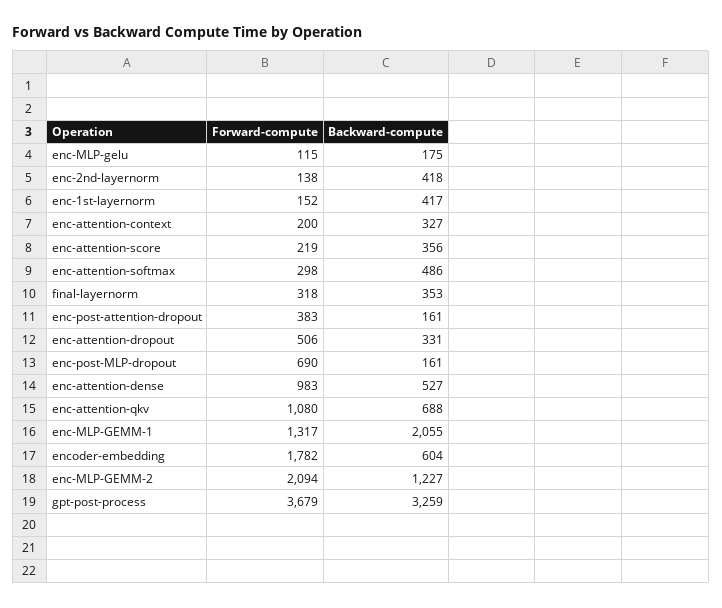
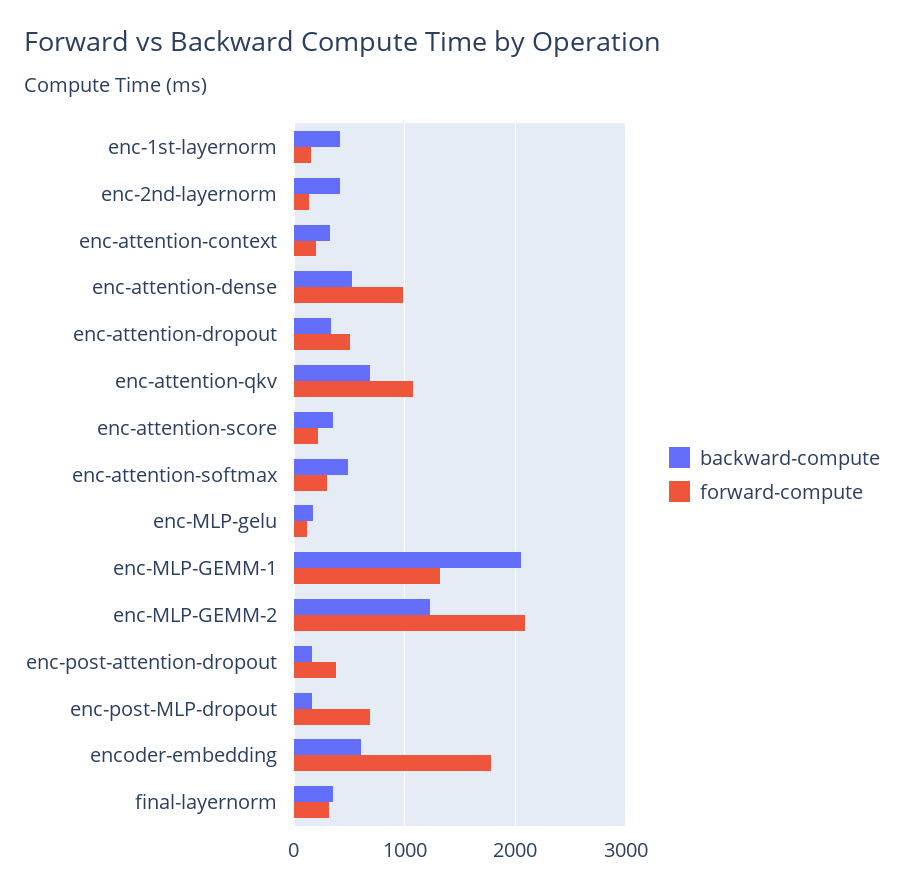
Forward-compute, gpt-post-process: 3679 -> none
Backward-compute, gpt-post-process: 3259 -> none

